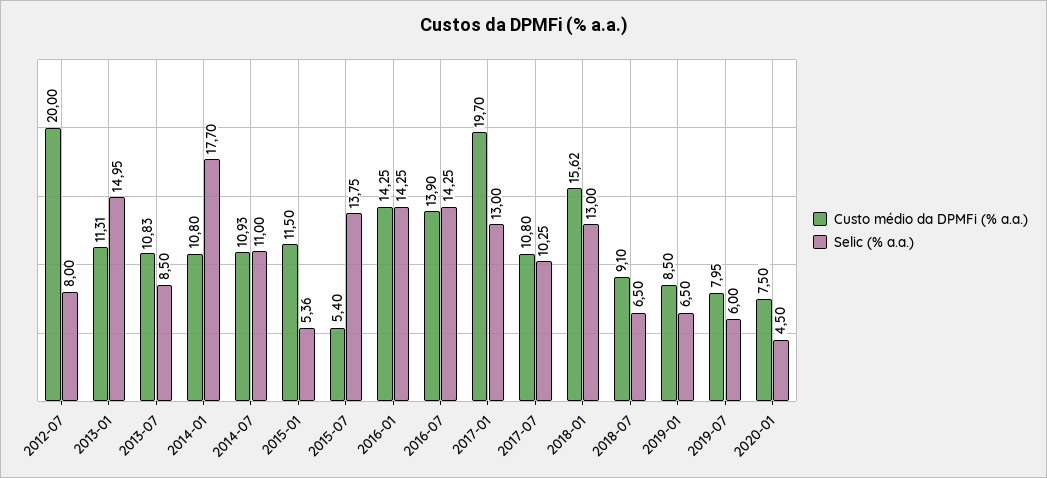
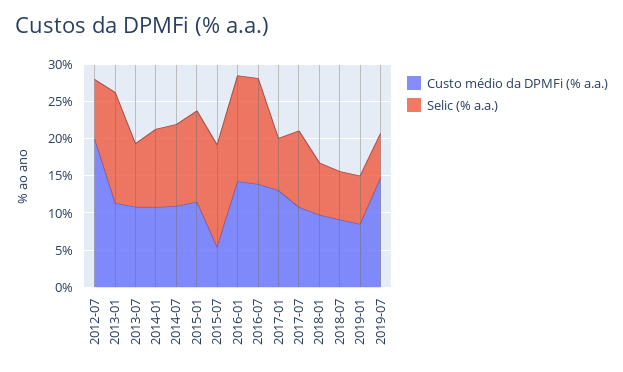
Selic (% a.a.), 2014-01: 17.7 -> 10
Selic (% a.a.), 2015-01: 5.36 -> 12.5
Custo médio da DPMFi (% a.a.), 2017-01: 19.7 -> 12.5
Selic (% a.a.), 2017-01: 13 -> 7.5
Custo médio da DPMFi (% a.a.), 2018-01: 15.62 -> 10
Selic (% a.a.), 2018-01: 13 -> 7.5
Custo médio da DPMFi (% a.a.), 2019-07: 7.95 -> 15
Custo médio da DPMFi (% a.a.), 2020-01: 7.5 -> none
Selic (% a.a.), 2020-01: 4.5 -> none

